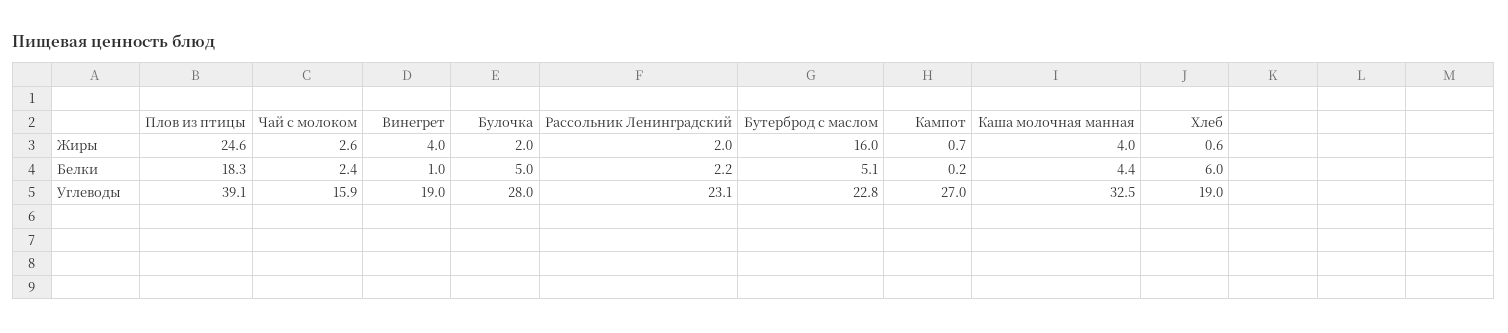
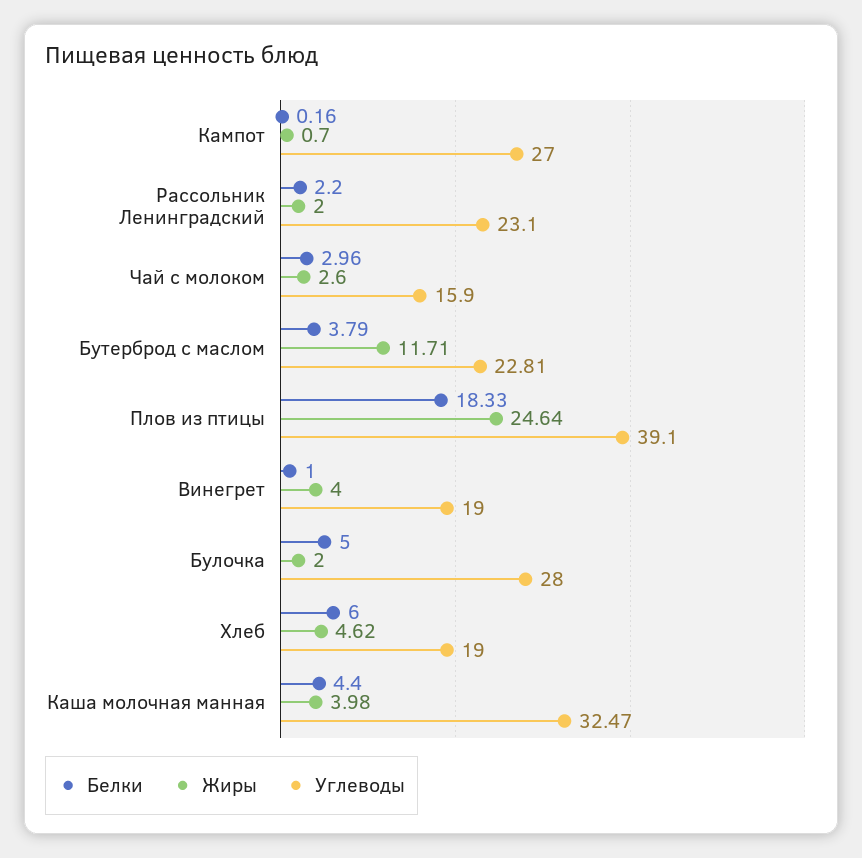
Жиры, Бутерброд с маслом: 16 -> 11.71
Жиры, Хлеб: 0.6 -> 4.62
Белки, Чай с молоком: 2.4 -> 2.96
Белки, Бутерброд с маслом: 5.1 -> 3.79

